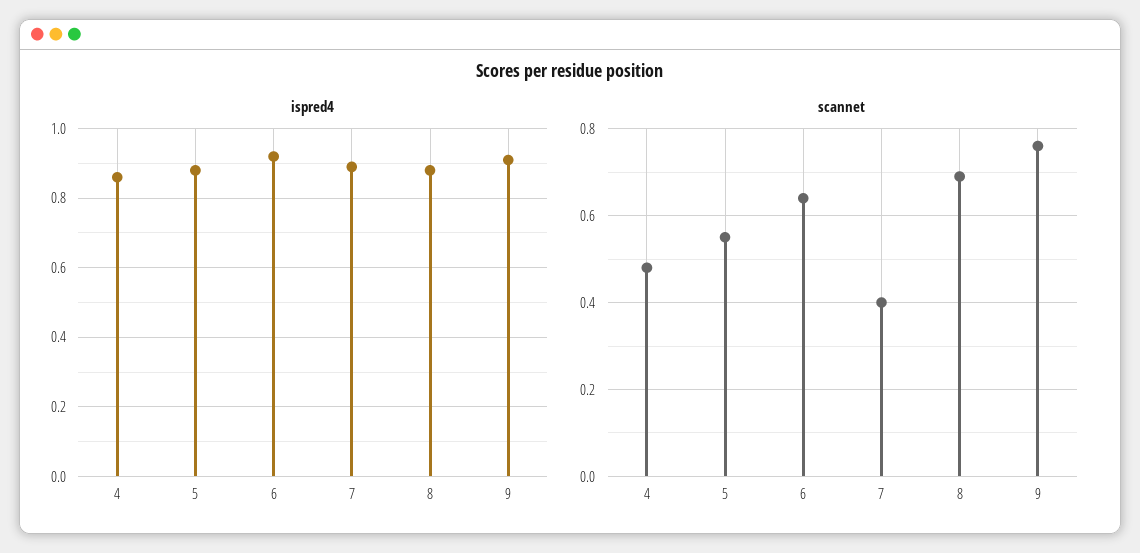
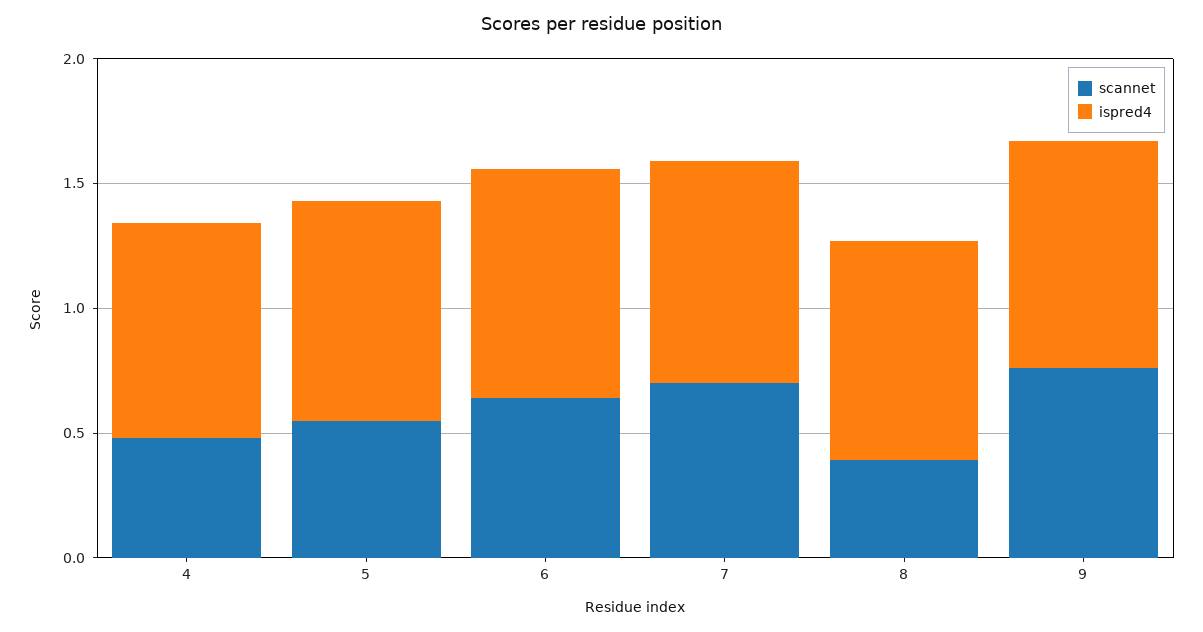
scannet, 7: 0.4 -> 0.7
scannet, 8: 0.7 -> 0.4

